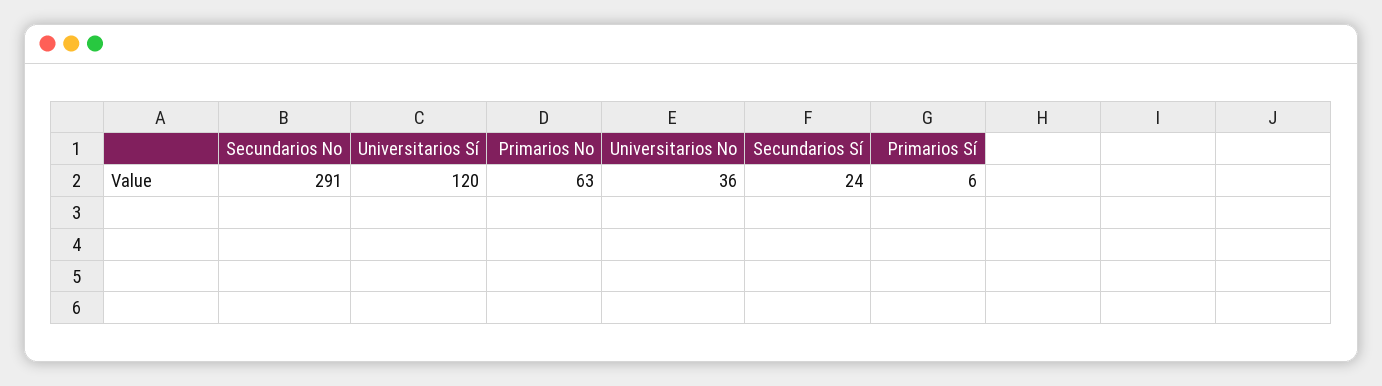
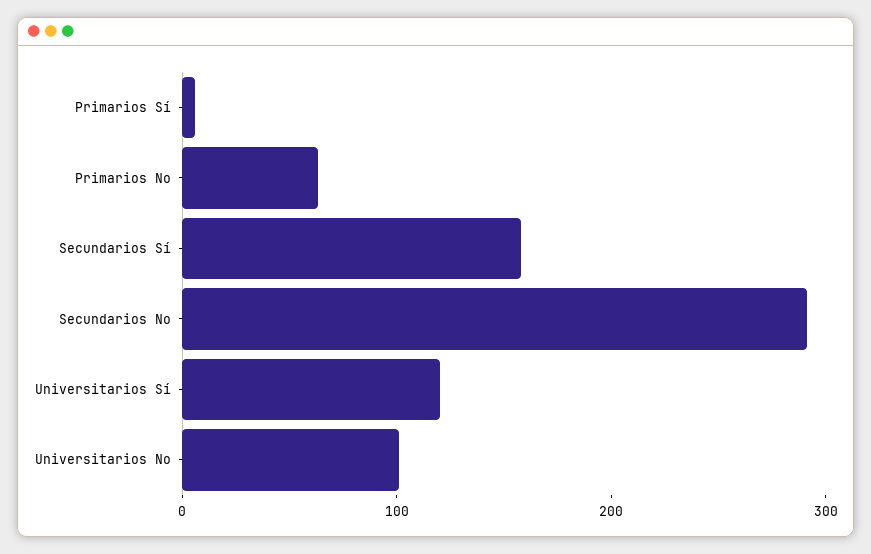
Universitarios No: 36 -> 100
Secundarios Sí: 24 -> 160

